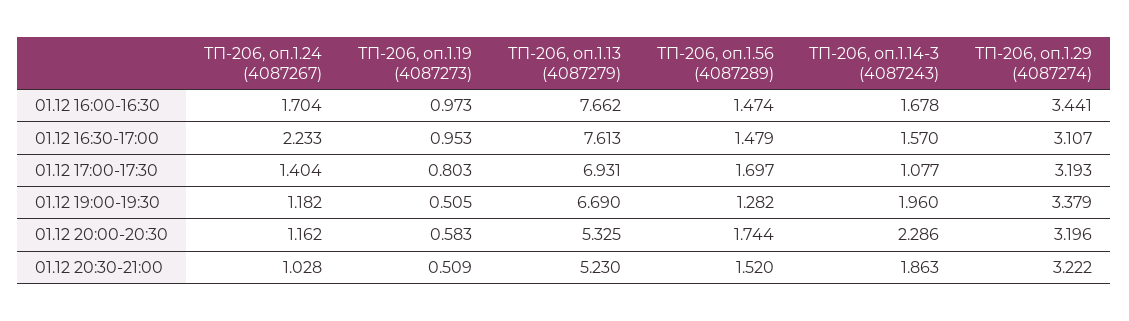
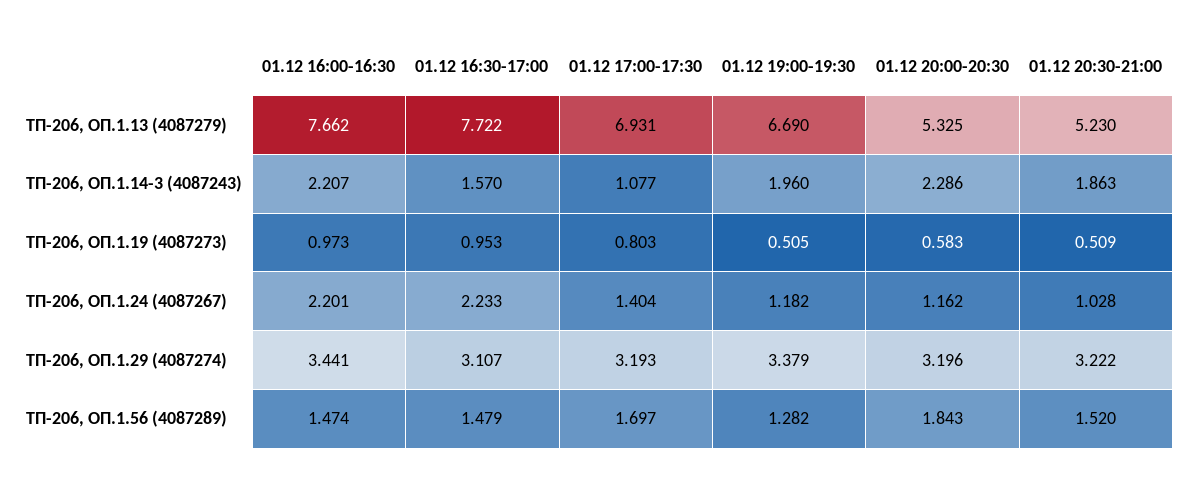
ТП-206, оп.1.24 (4087267), 01.12 16:00-16:30: 1.704 -> 2.201
ТП-206, оп.1.14-3 (4087243), 01.12 16:00-16:30: 1.678 -> 2.207
ТП-206, оп.1.13 (4087279), 01.12 16:30-17:00: 7.613 -> 7.722
ТП-206, оп.1.56 (4087289), 01.12 20:00-20:30: 1.744 -> 1.843

